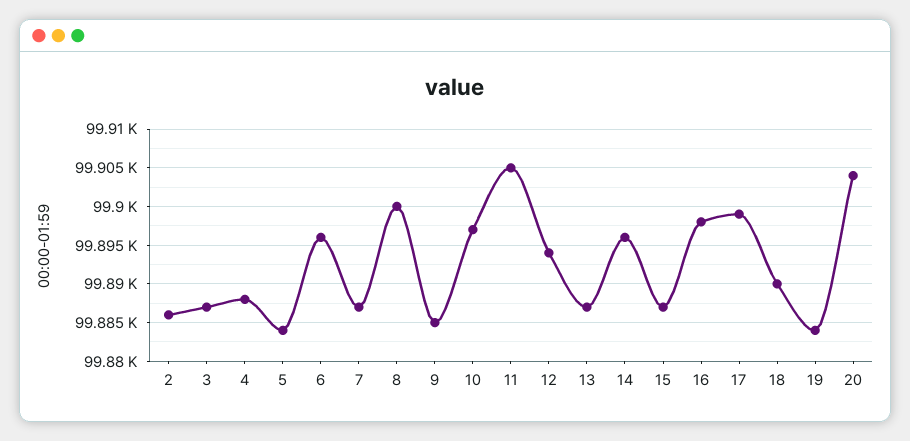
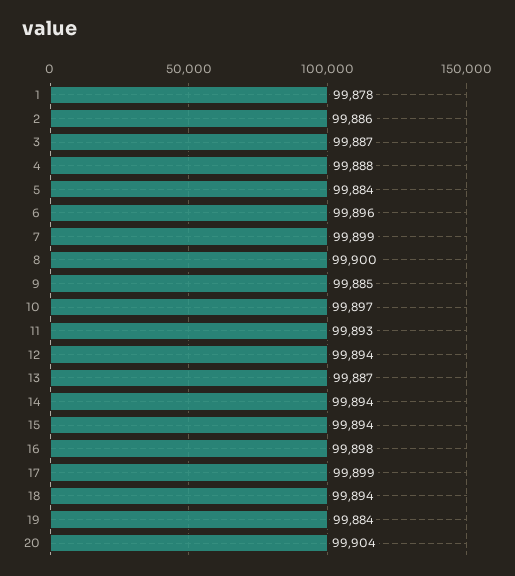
7: 99887 -> 99899
11: 99905 -> 99893
14: 99896 -> 99894
15: 99887 -> 99894
18: 99890 -> 99894
1: none -> 99878

